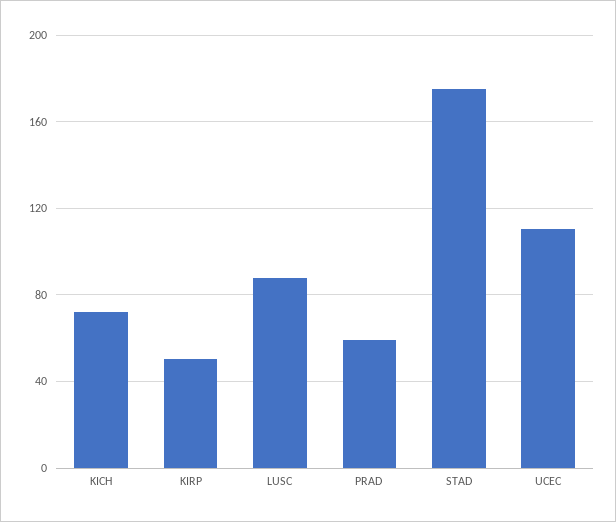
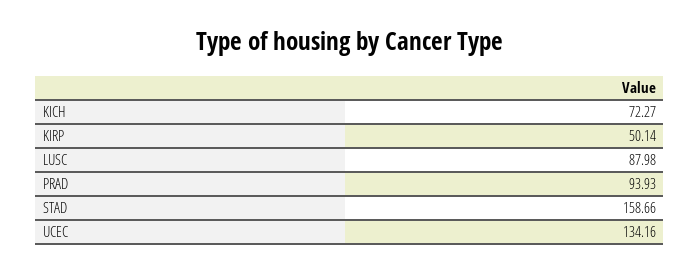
PRAD: 60 -> 93.93
STAD: 175 -> 158.66
UCEC: 110 -> 134.16

